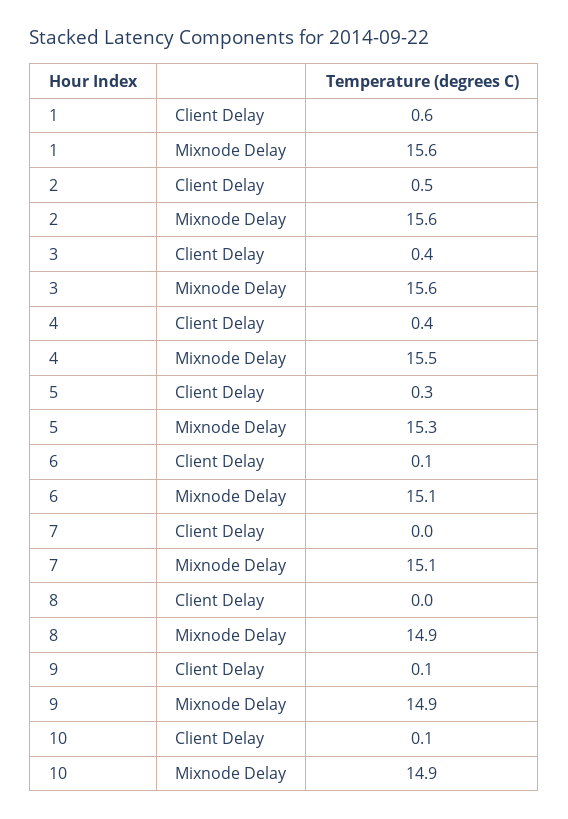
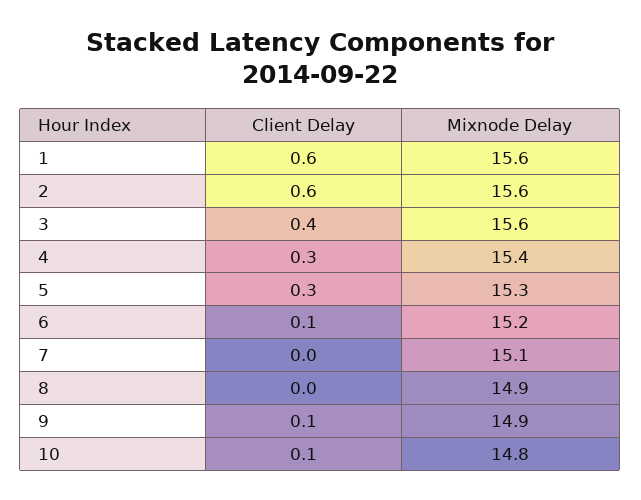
2, Client Delay: 0.5 -> 0.6
4, Client Delay: 0.4 -> 0.3
4, Mixnode Delay: 15.5 -> 15.4
6, Mixnode Delay: 15.1 -> 15.2
10, Mixnode Delay: 14.9 -> 14.8

